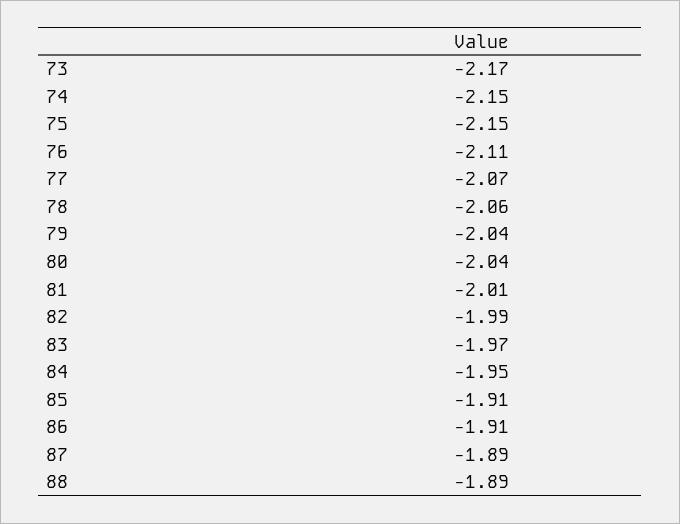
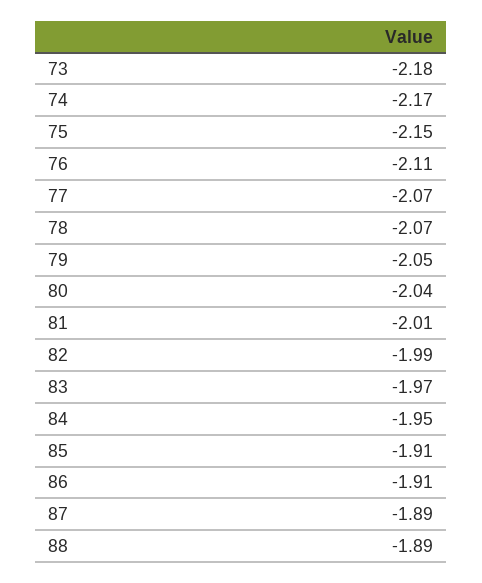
73: -2.17 -> -2.18
74: -2.15 -> -2.17
78: -2.06 -> -2.07
79: -2.04 -> -2.05

